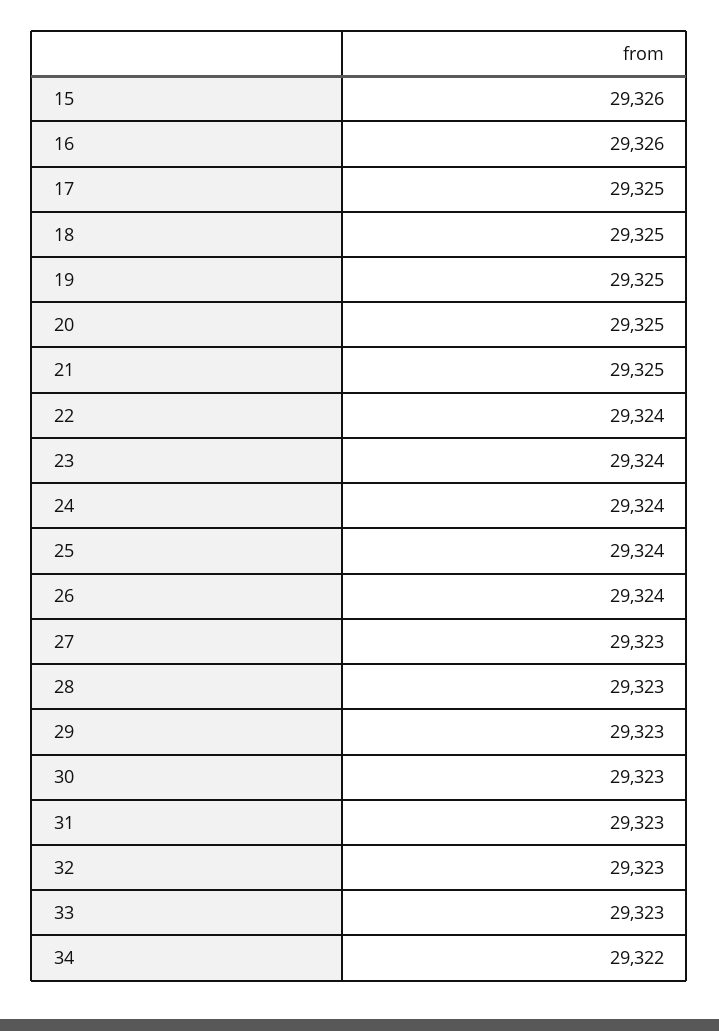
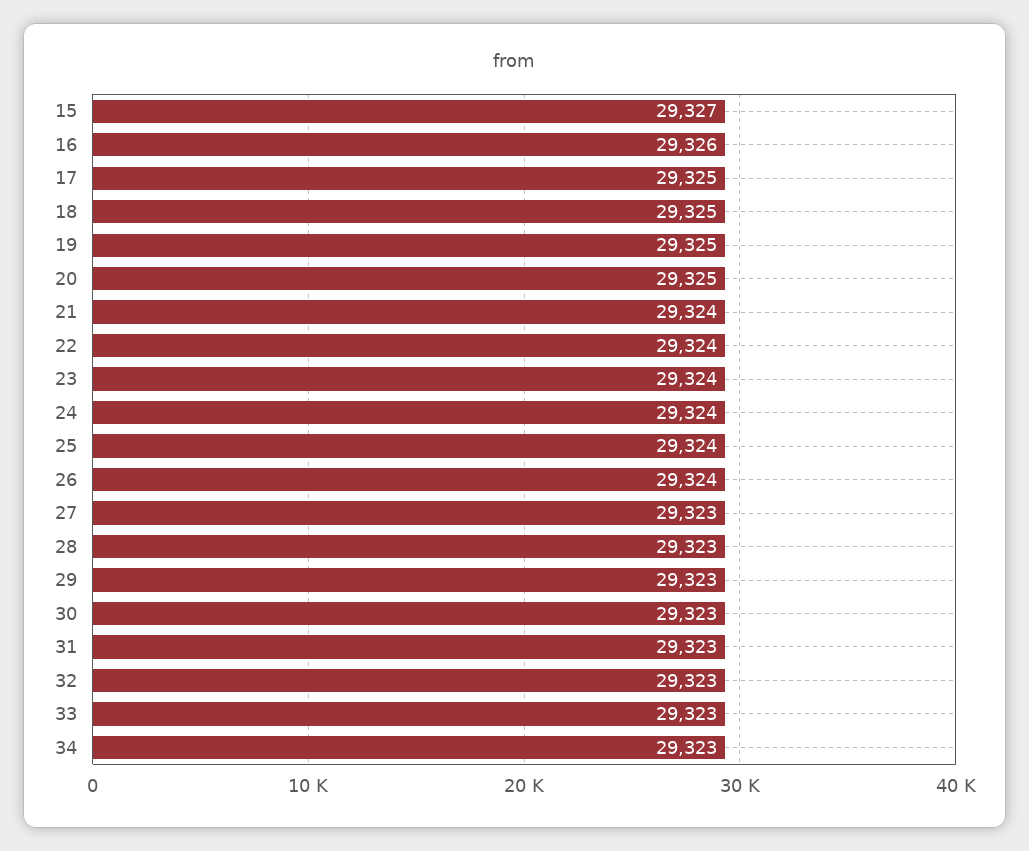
15: 29326 -> 29327
21: 29325 -> 29324
34: 29322 -> 29323

